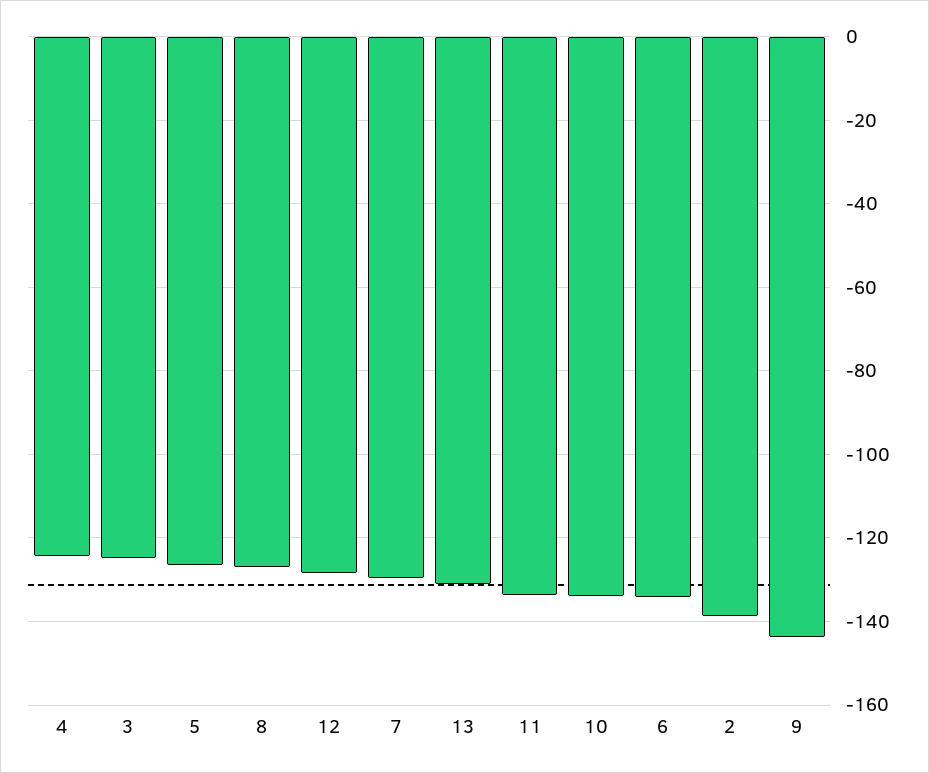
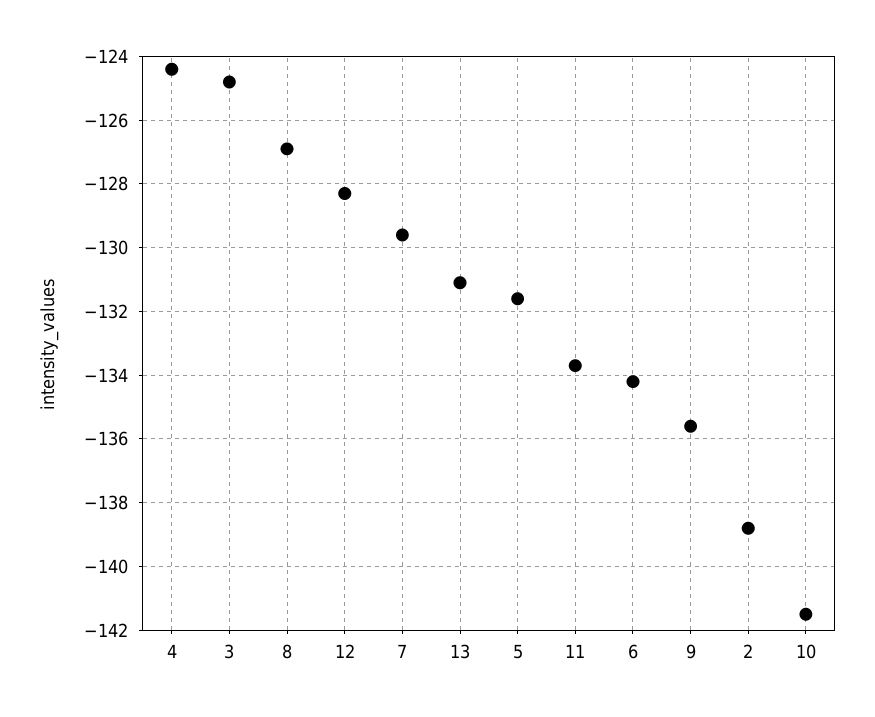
5: -126 -> -131.5
10: -134 -> -141.5
9: -144 -> -135.5

